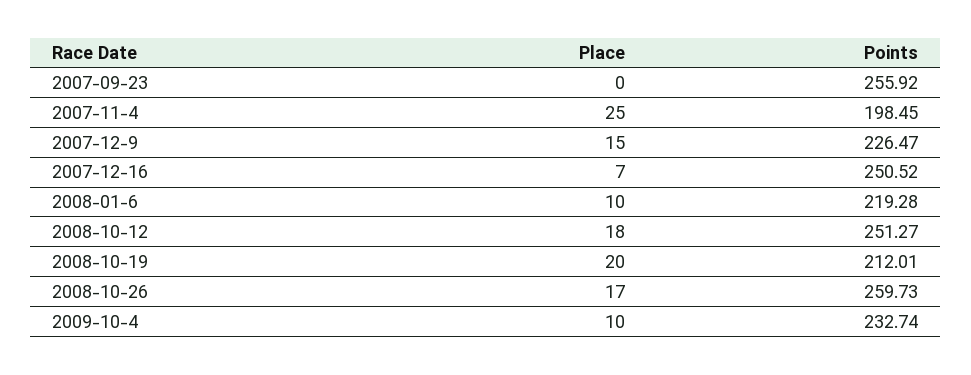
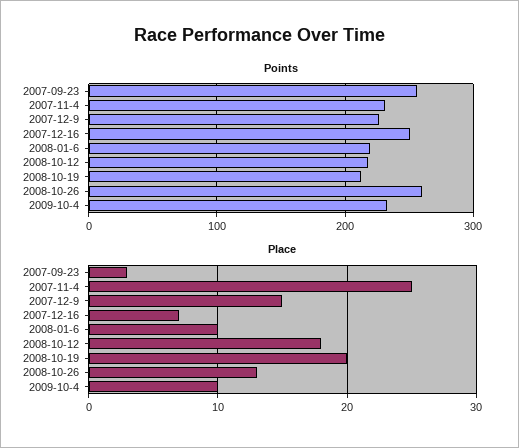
Place, 2007-09-23: 0 -> 3
Points, 2007-11-4: 198.45 -> 230
Points, 2008-10-12: 251.27 -> 220
Place, 2008-10-26: 17 -> 13

